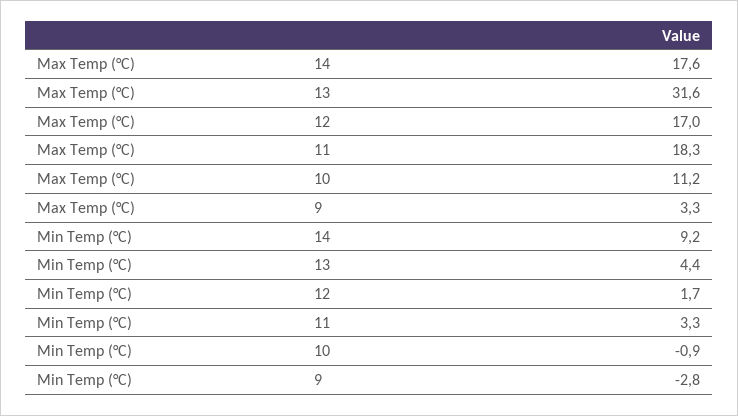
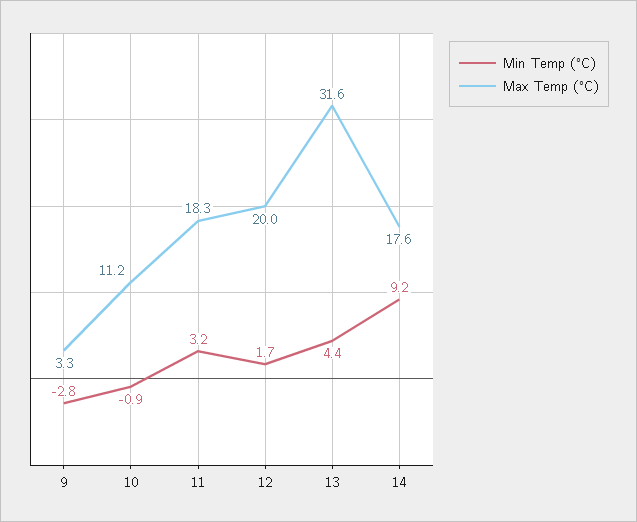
Max Temp (°C), 12: 17 -> 20
Min Temp (°C), 11: 3.3 -> 3.2

